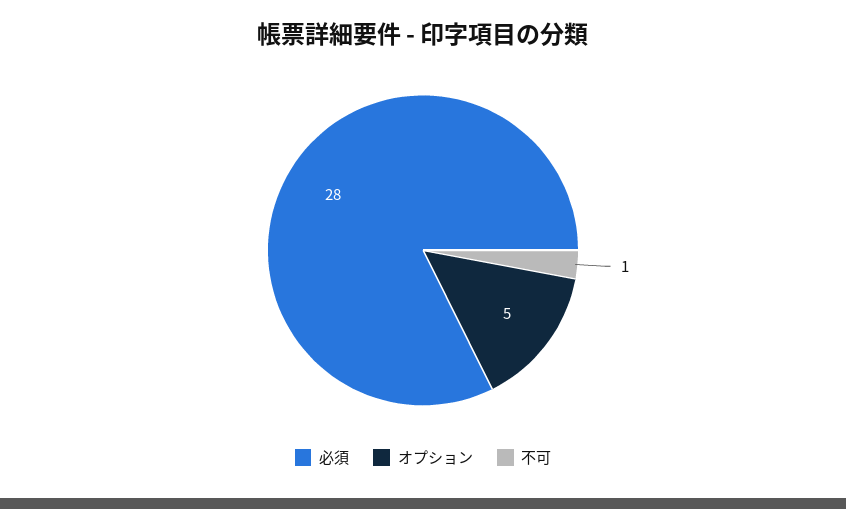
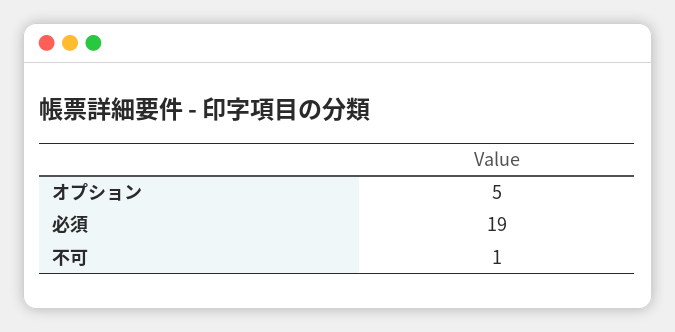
必須: 28 -> 19

